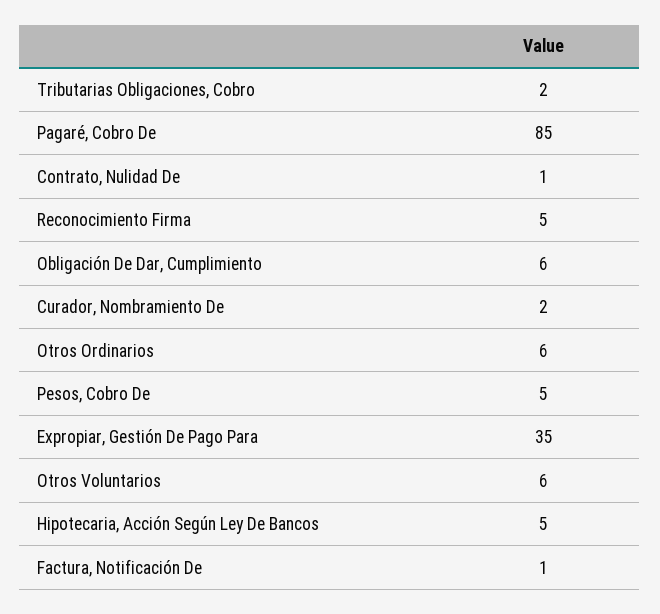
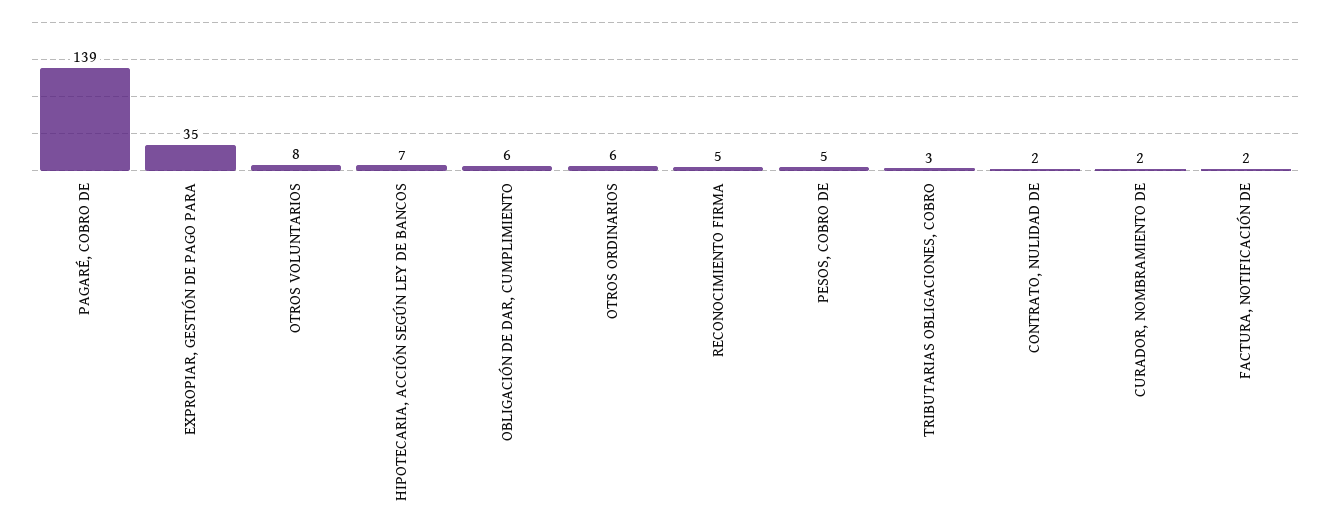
Tributarias Obligaciones, Cobro: 2 -> 3
Pagaré, Cobro De: 85 -> 139
Contrato, Nulidad De: 1 -> 2
Otros Voluntarios: 6 -> 8
Hipotecaria, Acción Según Ley De Bancos: 5 -> 7
Factura, Notificación De: 1 -> 2

